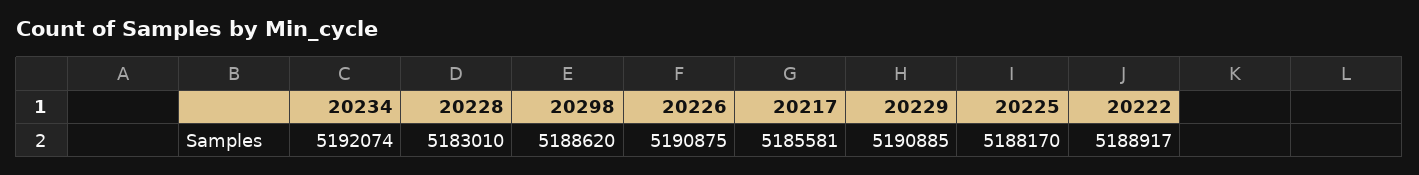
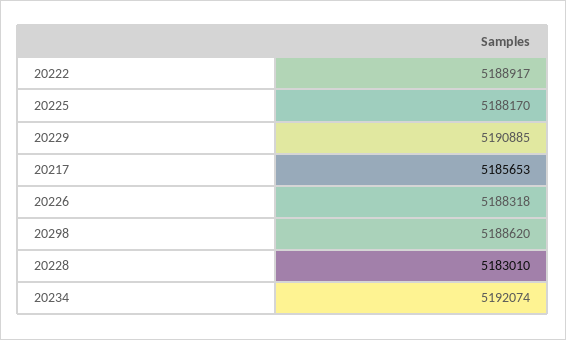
20226: 5190875 -> 5188318
20217: 5185581 -> 5185653

